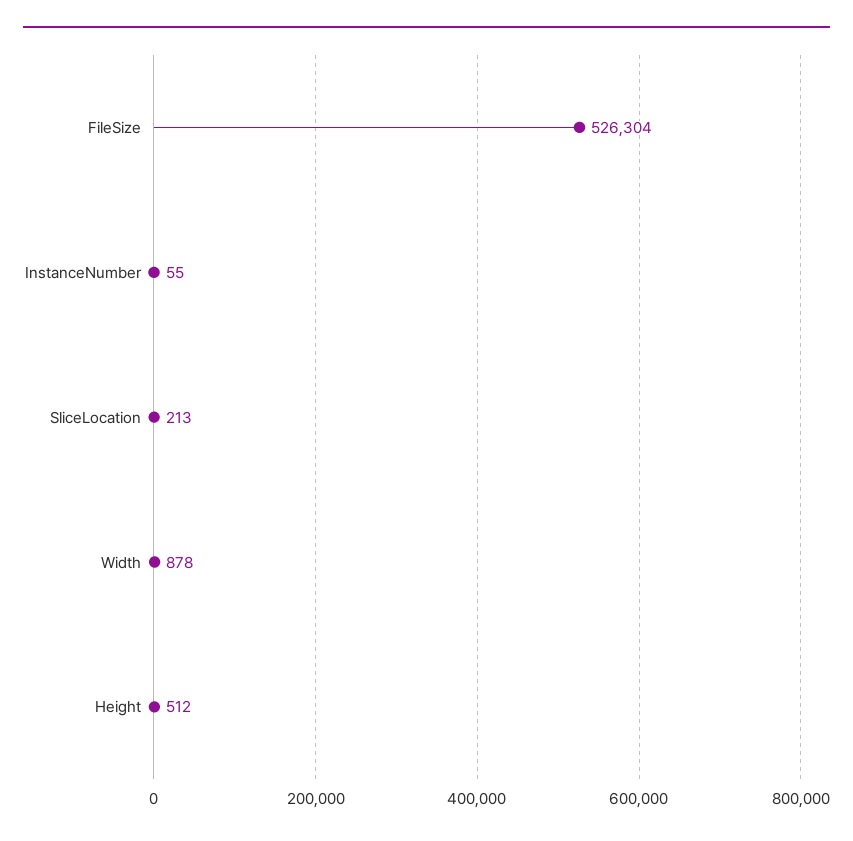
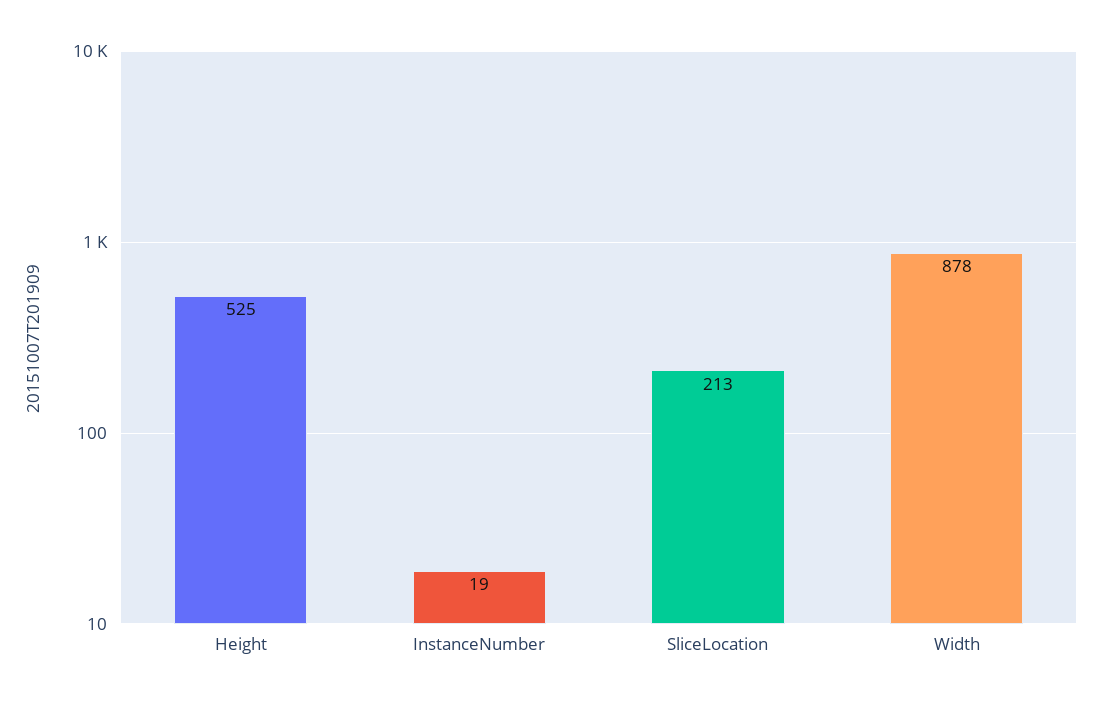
FileSize: 526304 -> none
InstanceNumber: 55 -> 19
Height: 512 -> 525

